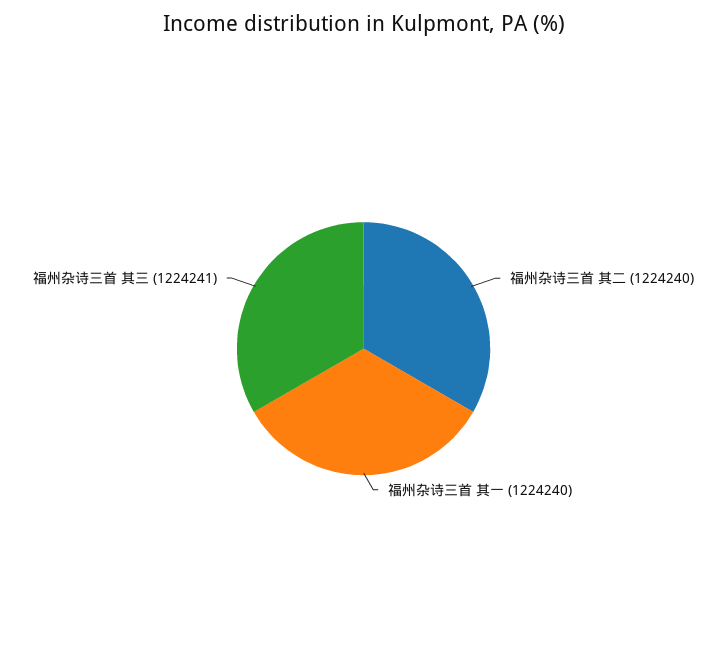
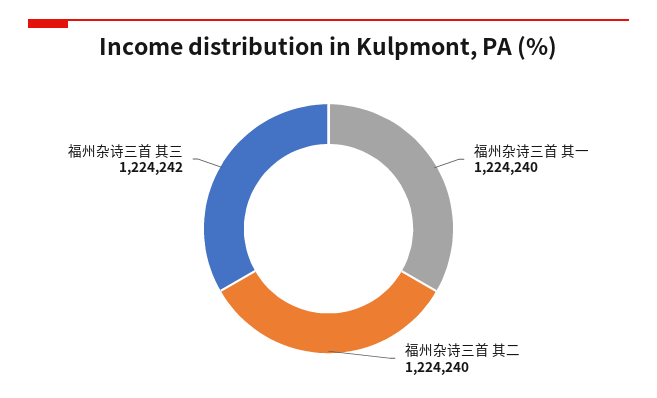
福州杂诗三首 其三: 1224241 -> 1224242

